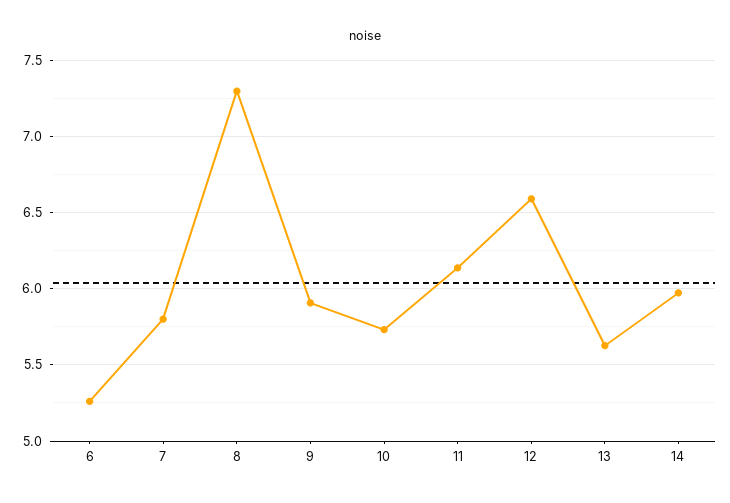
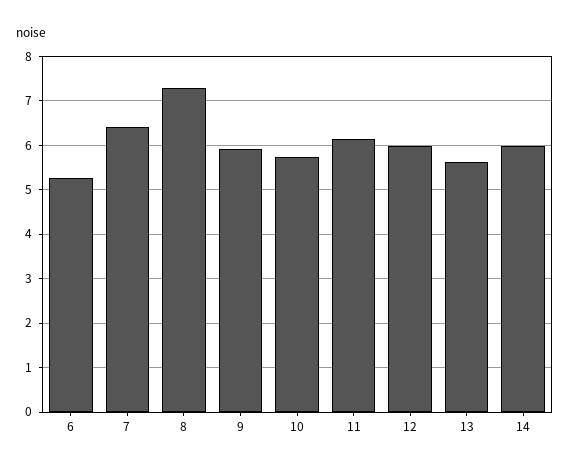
7: 5.8 -> 6.4
12: 6.6 -> 6

